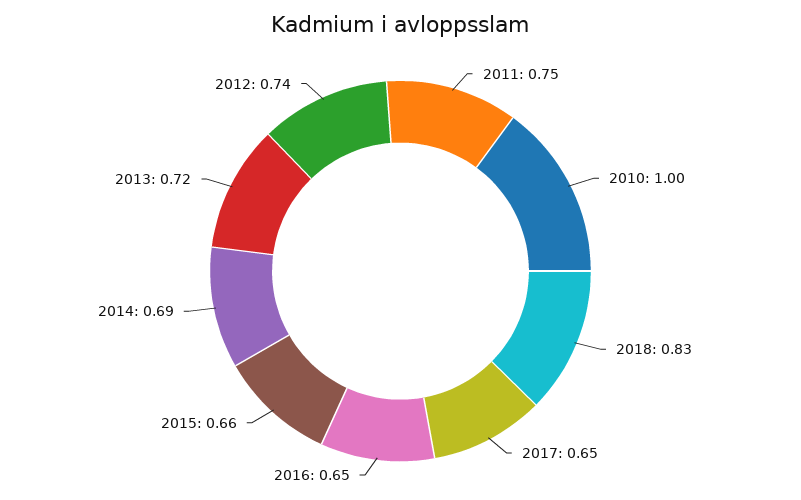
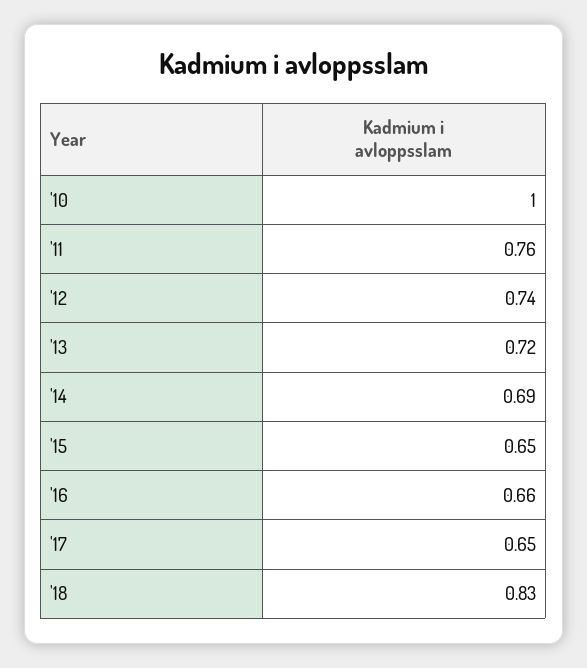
2011: 0.75 -> 0.76
2016: 0.65 -> 0.66
2015: 0.66 -> 0.65

